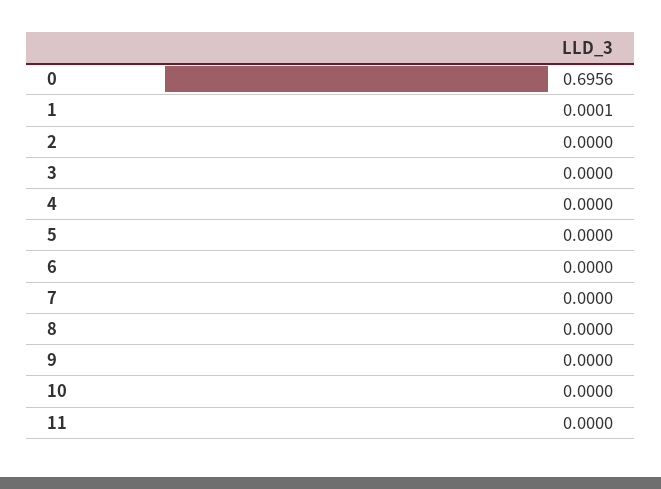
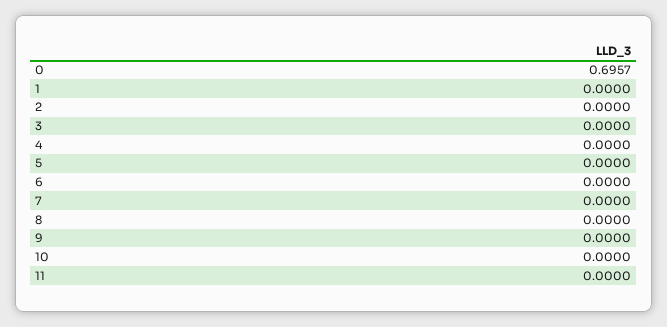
0: 0.6956 -> 0.6957
1: 0.0001 -> 0

